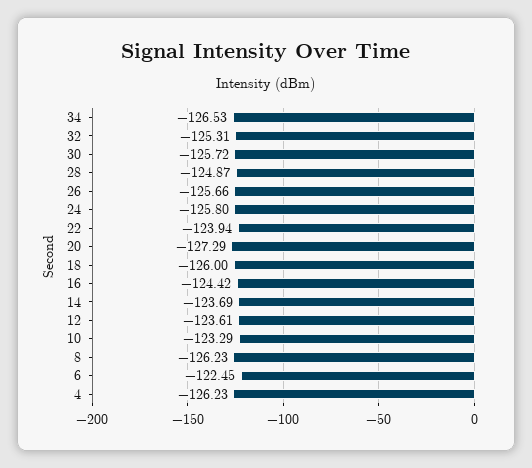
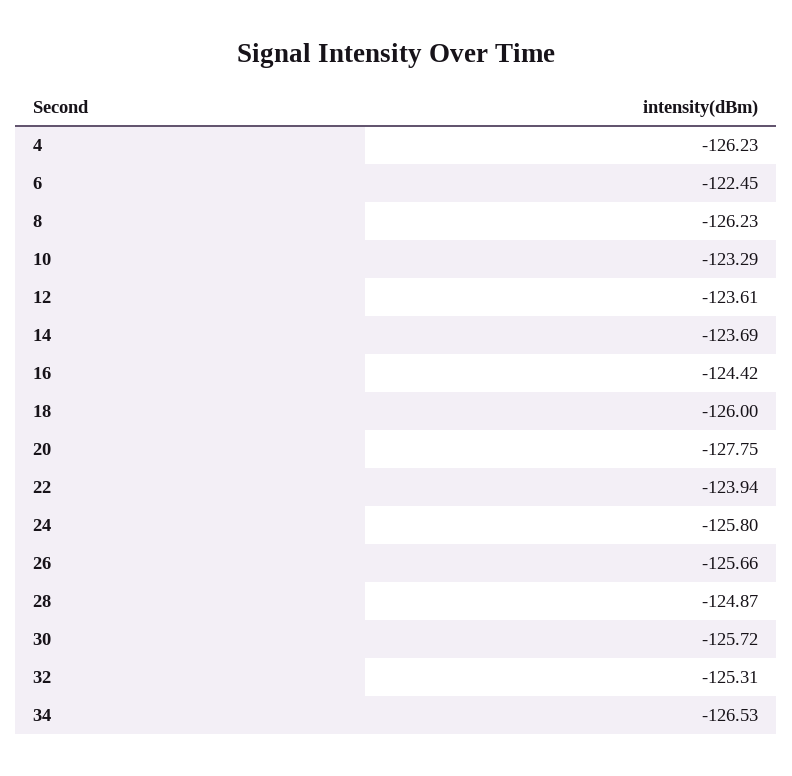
20: -127.29 -> -127.75

